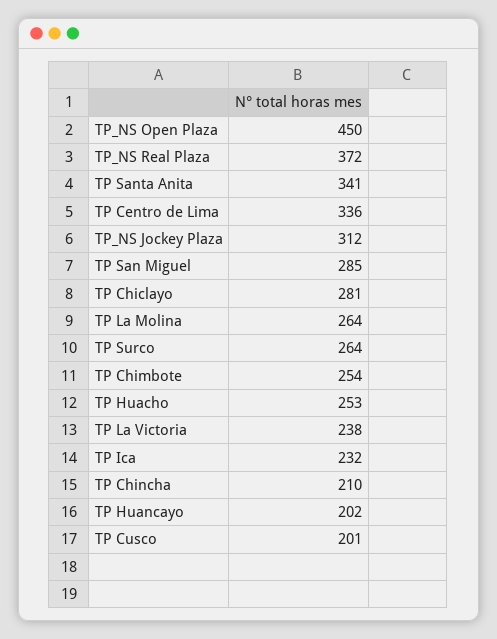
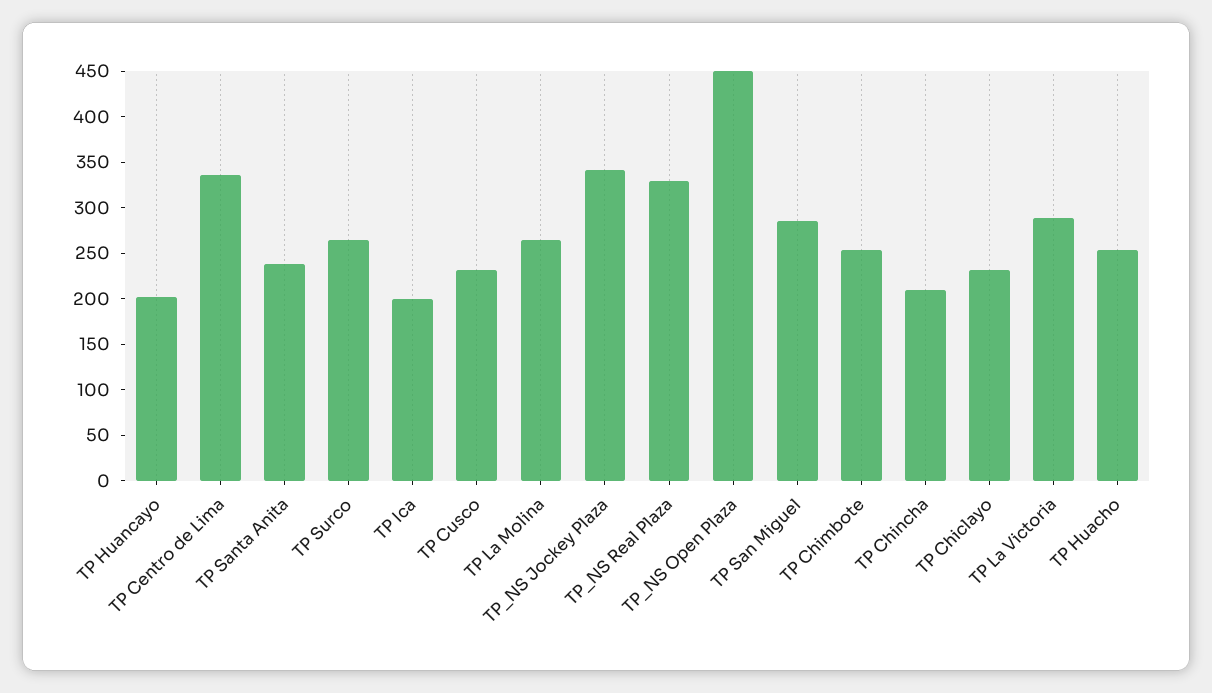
TP_NS Real Plaza: 372 -> 330
TP Santa Anita: 341 -> 240
TP_NS Jockey Plaza: 312 -> 340
TP Chiclayo: 281 -> 230
TP La Victoria: 238 -> 290
TP Ica: 232 -> 200
TP Cusco: 201 -> 230

